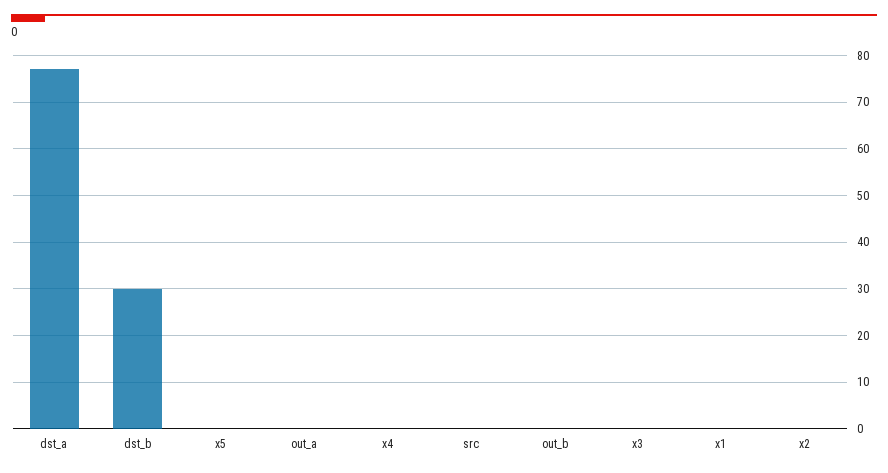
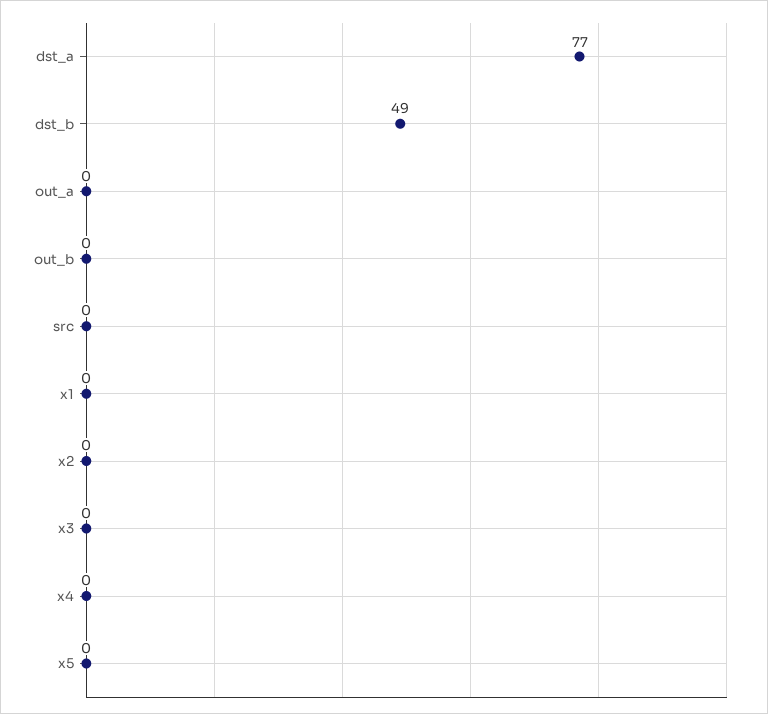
dst_b: 30 -> 49

